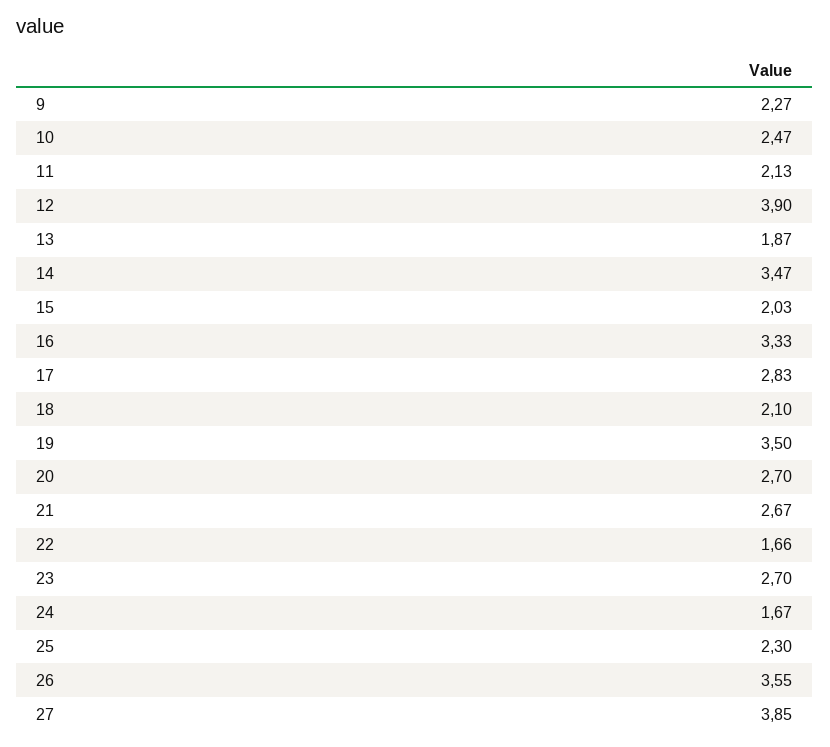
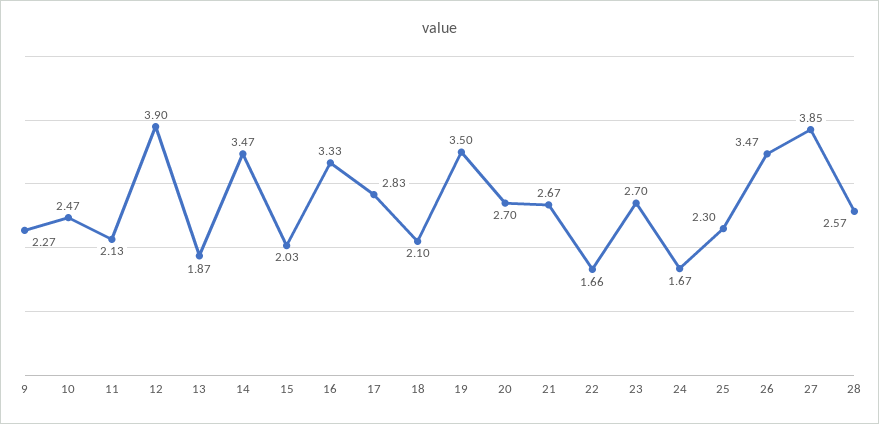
26: 3.55 -> 3.47
28: none -> 2.57

